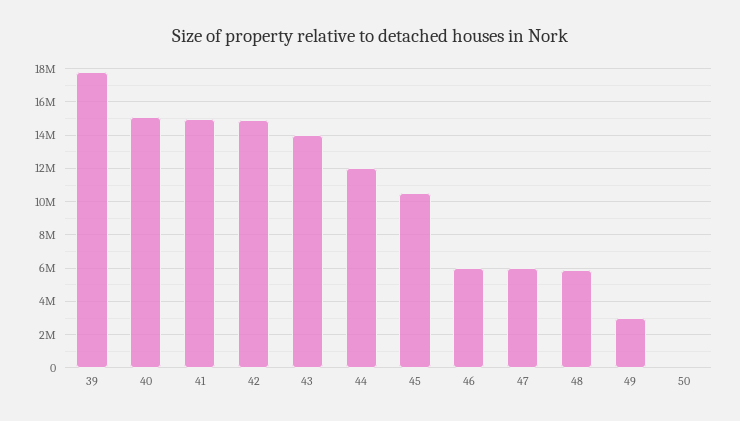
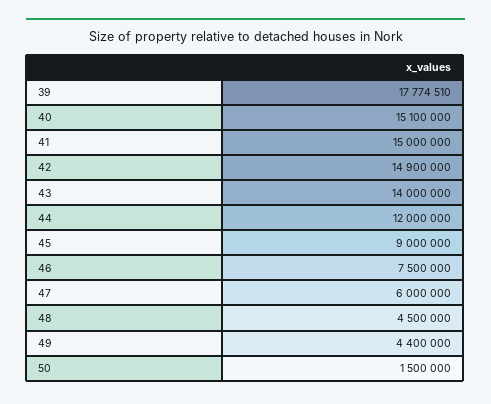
45: 10500000 -> 9000000
46: 6000000 -> 7500000
48: 6000000 -> 4500000
49: 3000000 -> 4400000
50: 0 -> 1500000

